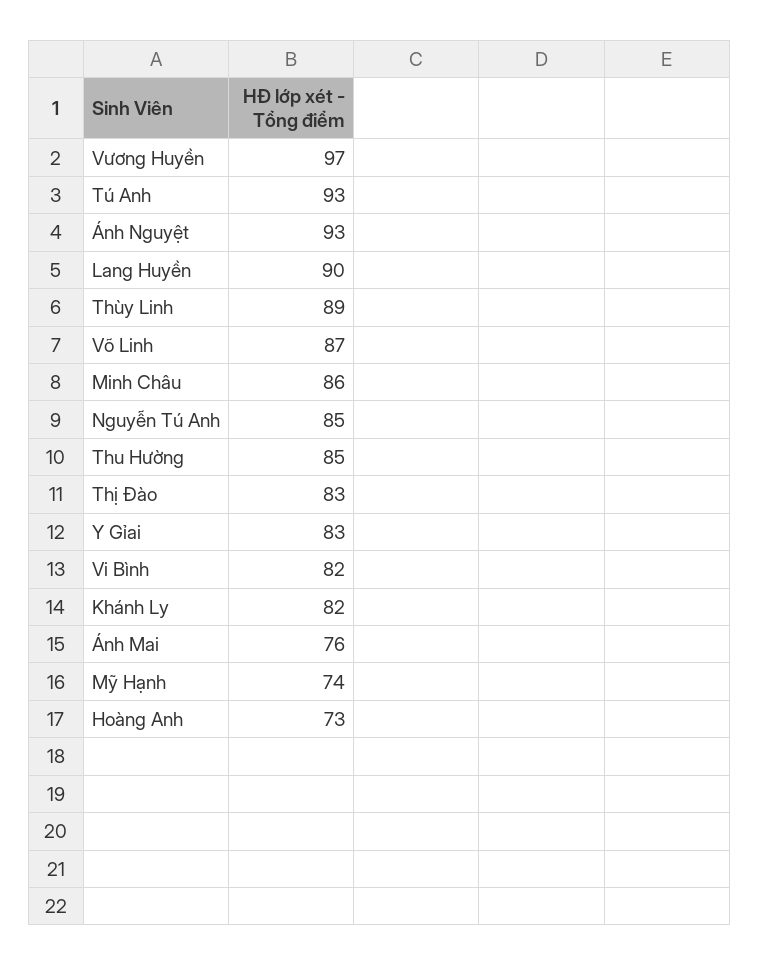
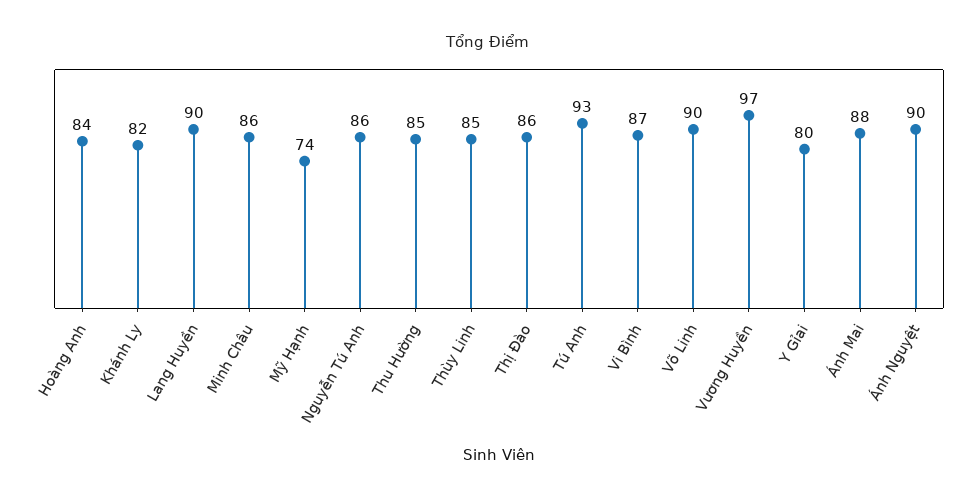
Ánh Nguyệt: 93 -> 90
Thùy Linh: 89 -> 85
Võ Linh: 87 -> 90
Nguyễn Tú Anh: 85 -> 86
Thị Đào: 83 -> 86
Y Gỉai: 83 -> 80
Vi Bình: 82 -> 87
Ánh Mai: 76 -> 88
Hoàng Anh: 73 -> 84

